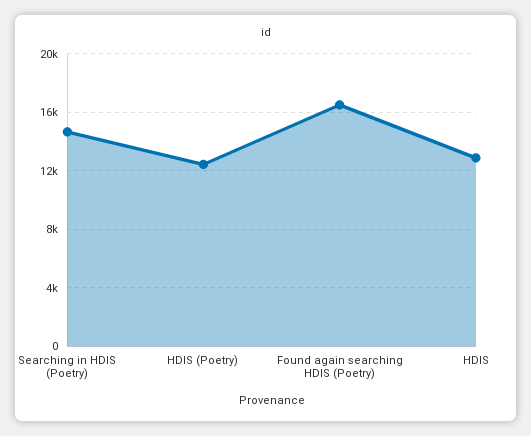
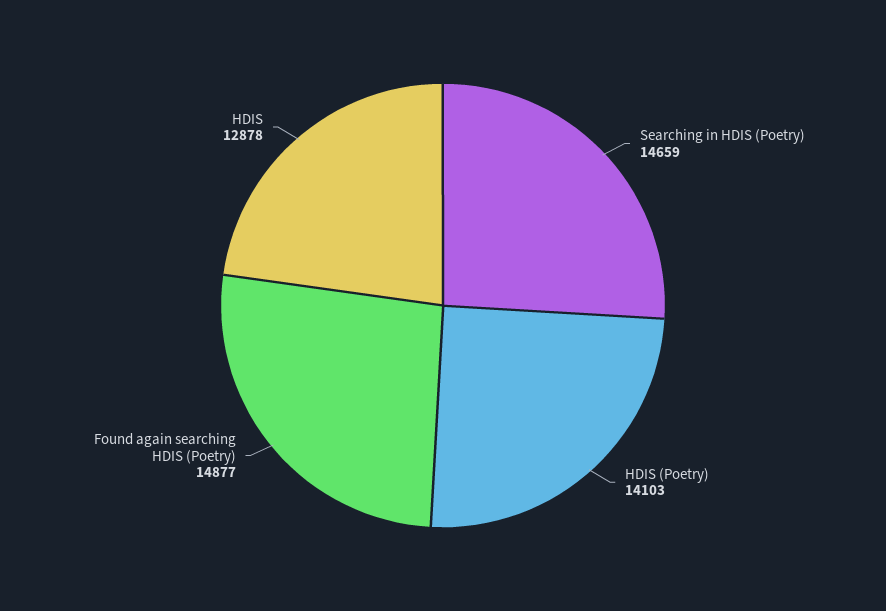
HDIS (Poetry): 12500 -> 14103
Found again searching HDIS (Poetry): 16500 -> 14877

